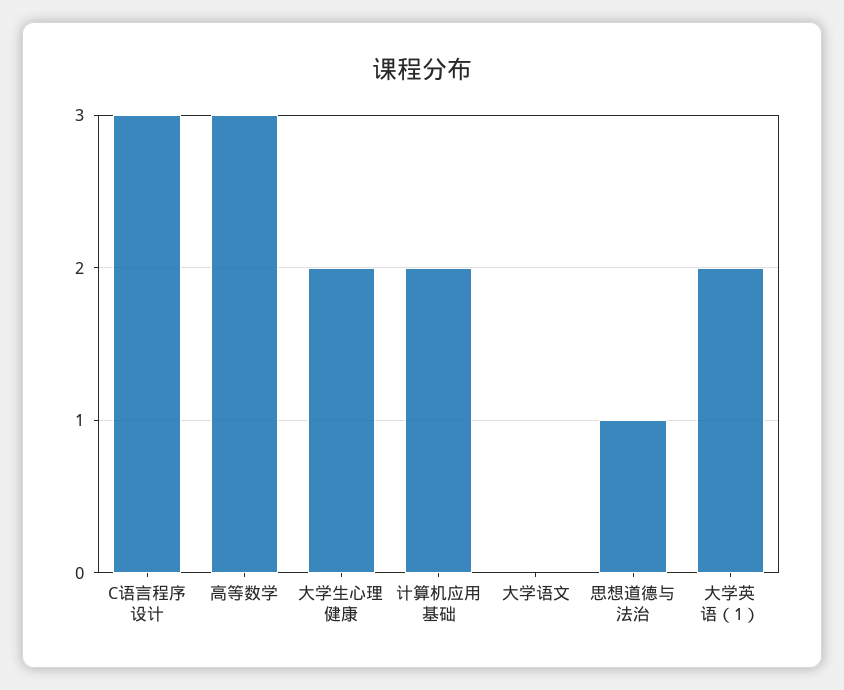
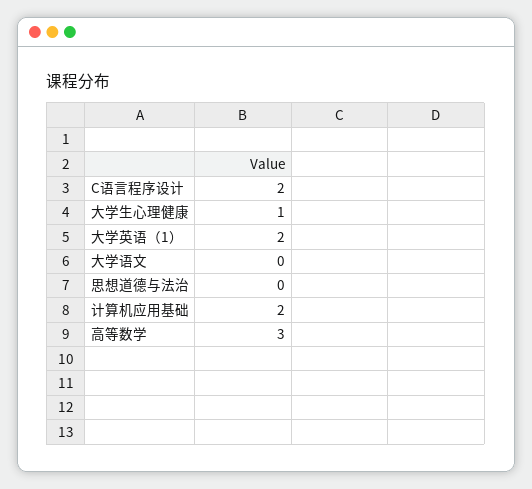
C语言程序设计: 3 -> 2
大学生心理健康: 2 -> 1
思想道德与法治: 1 -> 0

